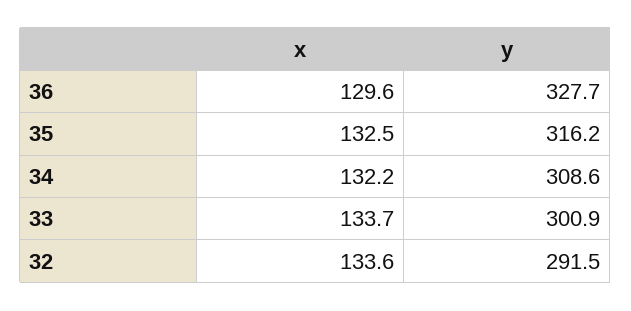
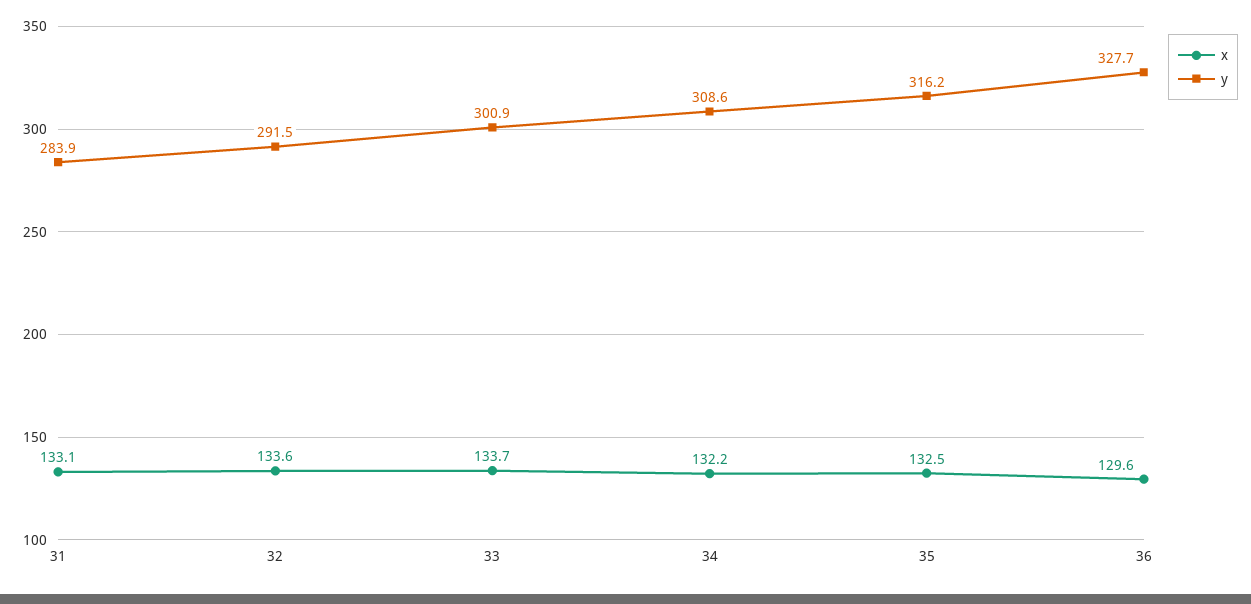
x, 31: none -> 133.1
y, 31: none -> 283.9

